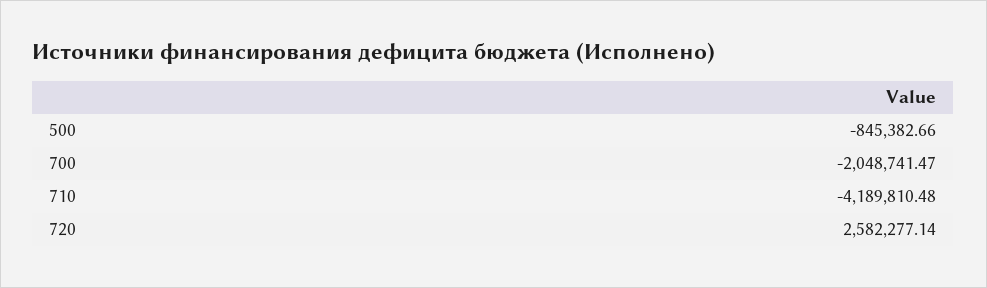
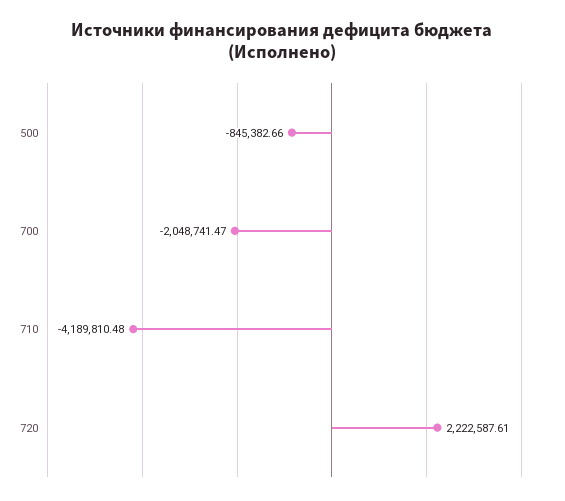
720: 2582277.14 -> 2222587.61

